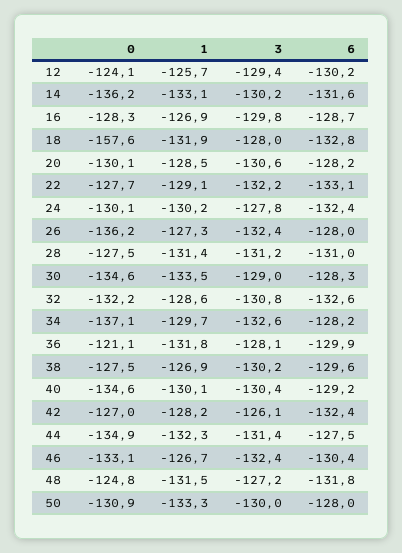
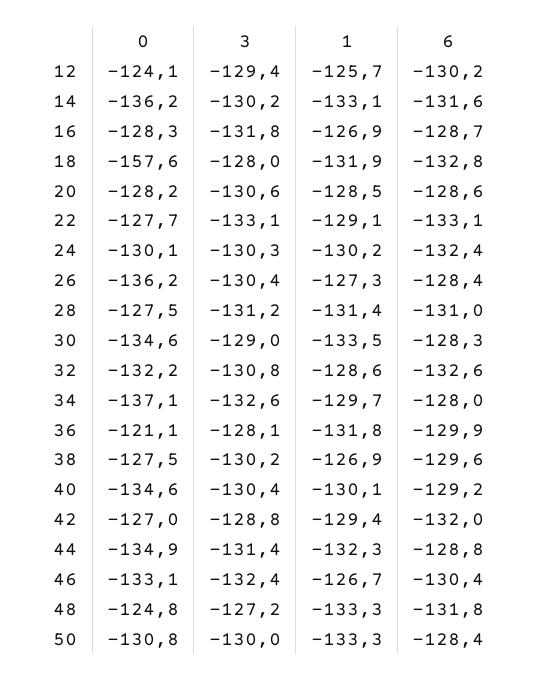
3, 16: -129.8 -> -131.8
0, 20: -130.1 -> -128.2
6, 20: -128.2 -> -128.6
3, 22: -132.2 -> -133.1
3, 24: -127.8 -> -130.3
3, 26: -132.4 -> -130.4
6, 26: -128 -> -128.4
6, 34: -128.2 -> -128
1, 42: -128.2 -> -129.4
3, 42: -126.1 -> -128.8
6, 42: -132.4 -> -132
6, 44: -127.5 -> -128.8
1, 48: -131.5 -> -133.3
0, 50: -130.9 -> -130.8
6, 50: -128 -> -128.4

